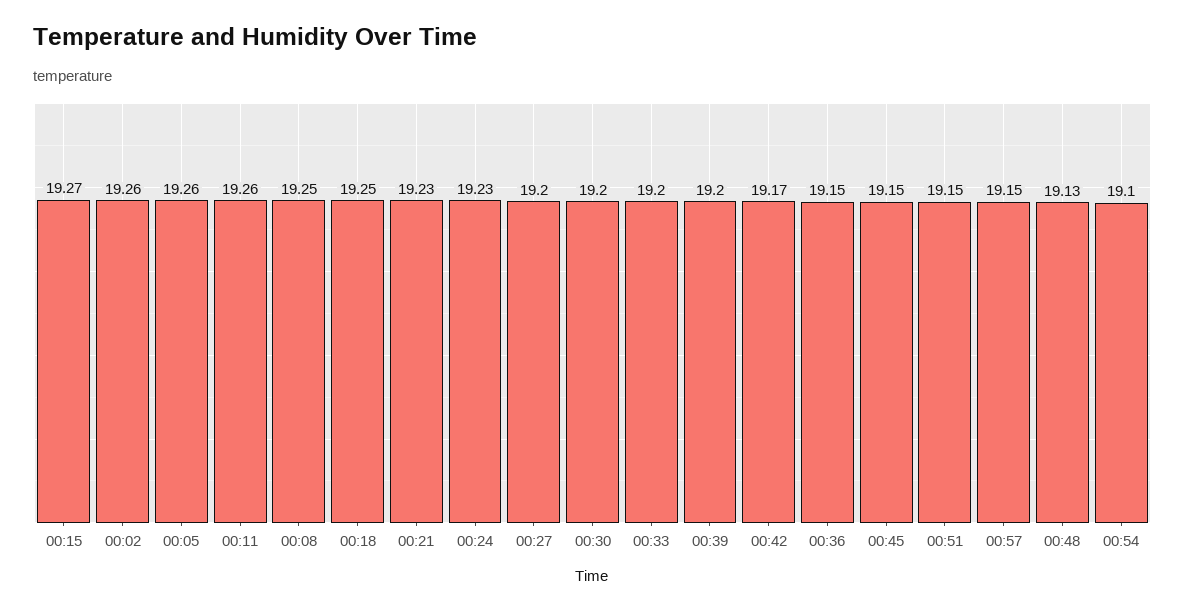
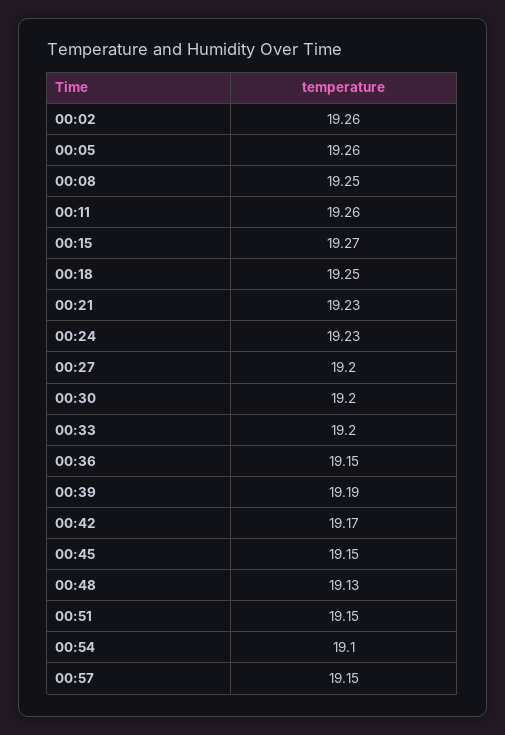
00:39: 19.2 -> 19.19

